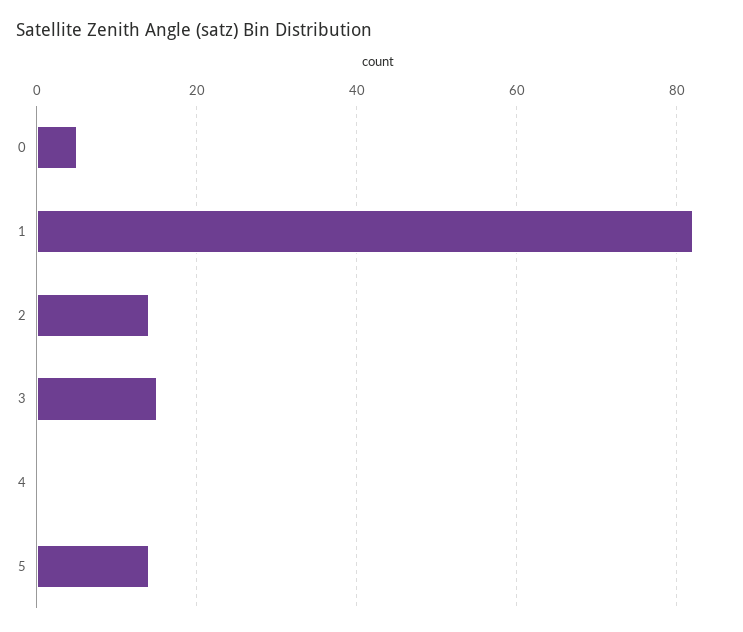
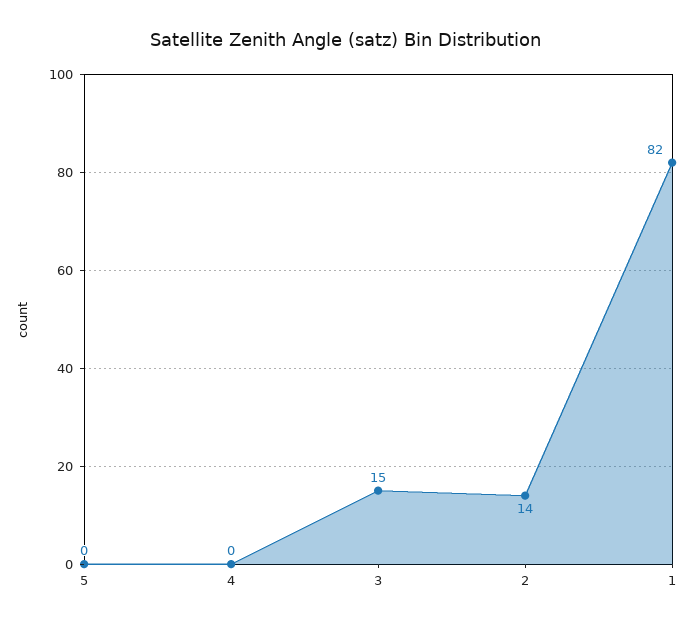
0: 5 -> none
5: 15 -> 0

